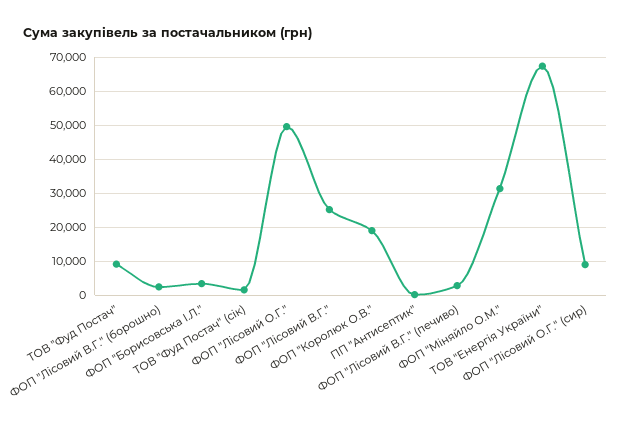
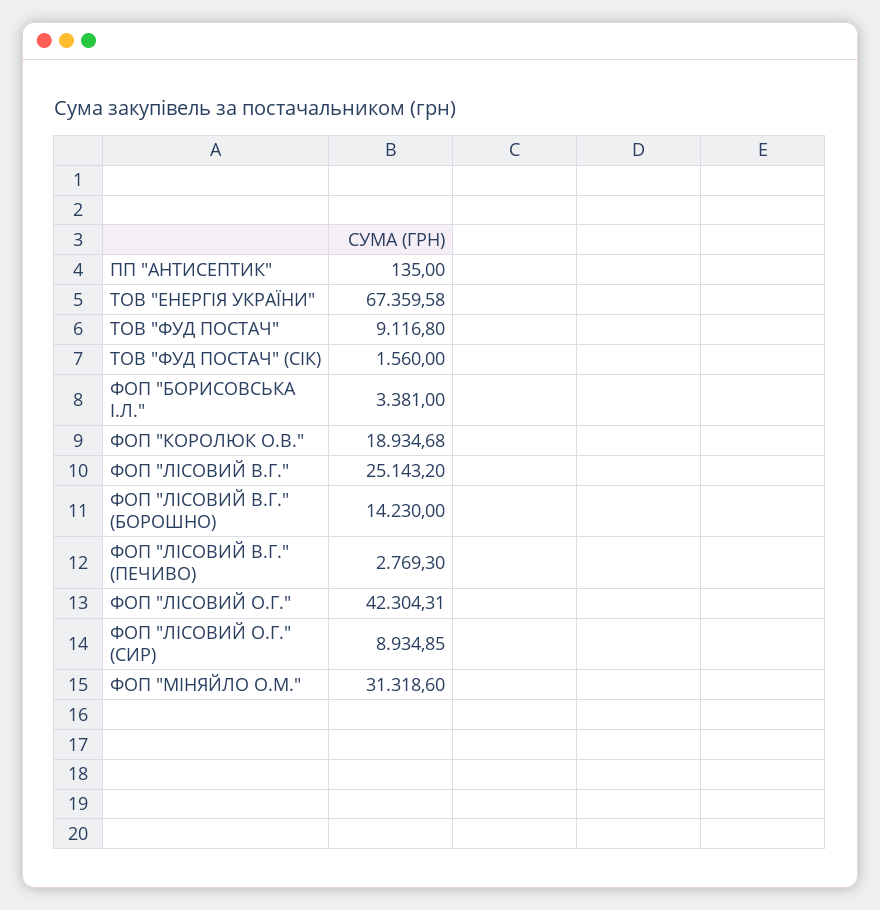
ФОП "Лісовий В.Г." (борошно): 2000 -> 14230
ФОП "Лісовий О.Г.": 50000 -> 42304.31

